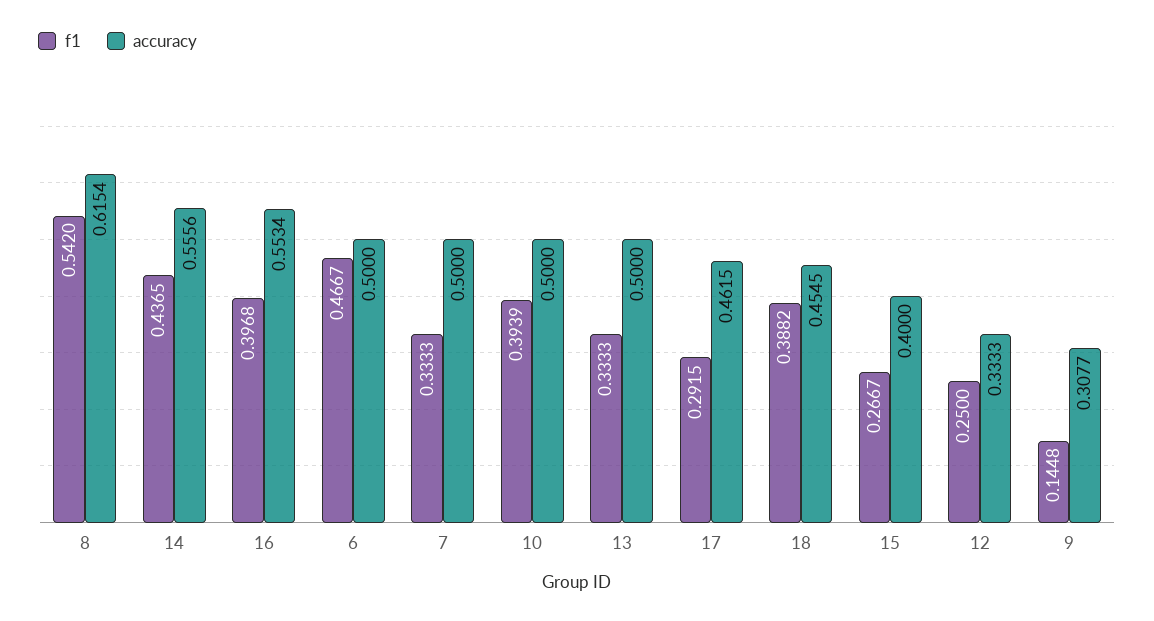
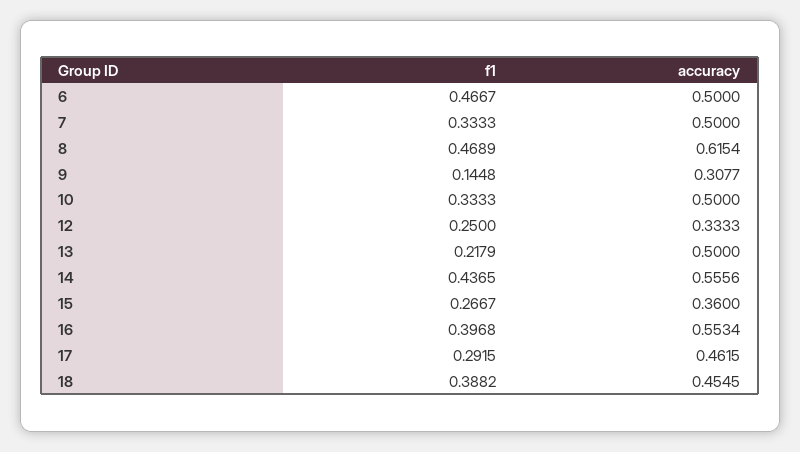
f1, 8: 0.542 -> 0.4689
f1, 10: 0.3939 -> 0.3333
f1, 13: 0.3333 -> 0.2179
accuracy, 15: 0.4 -> 0.36

